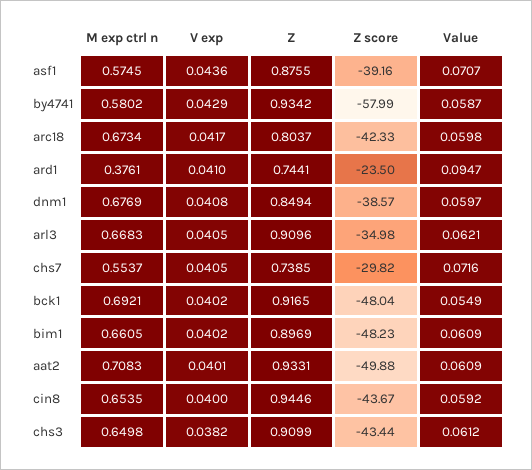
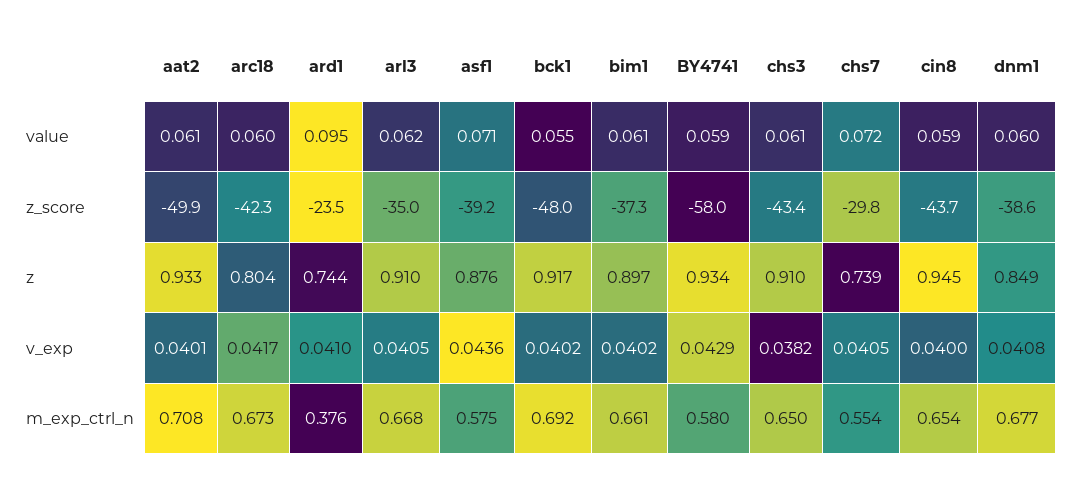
Z score, bim1: -48.23 -> -37.3

